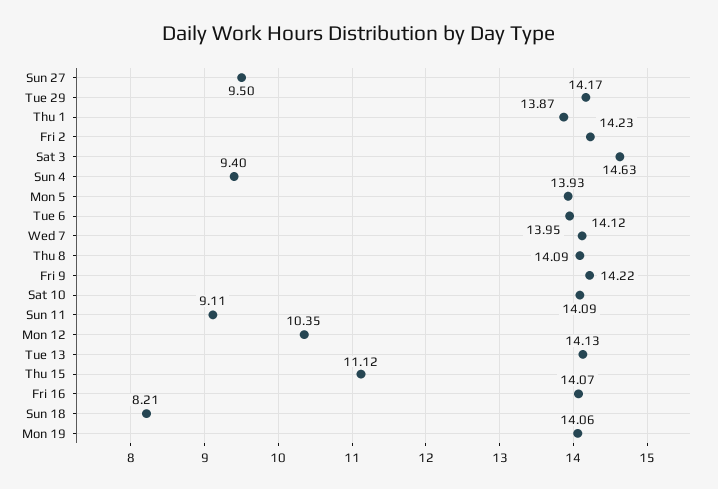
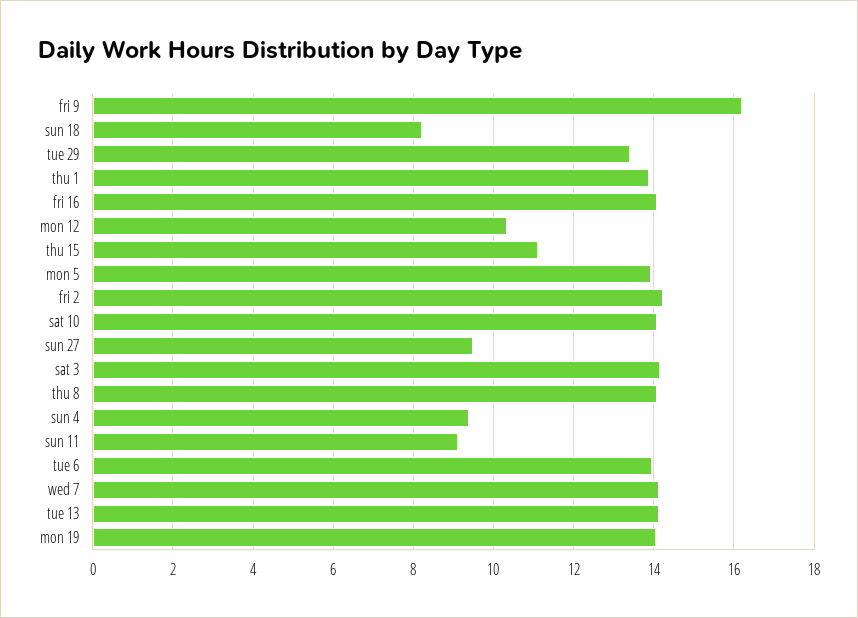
Tue 29: 14.17 -> 13.4
Sat 3: 14.63 -> 14.2
Fri 9: 14.22 -> 16.2

